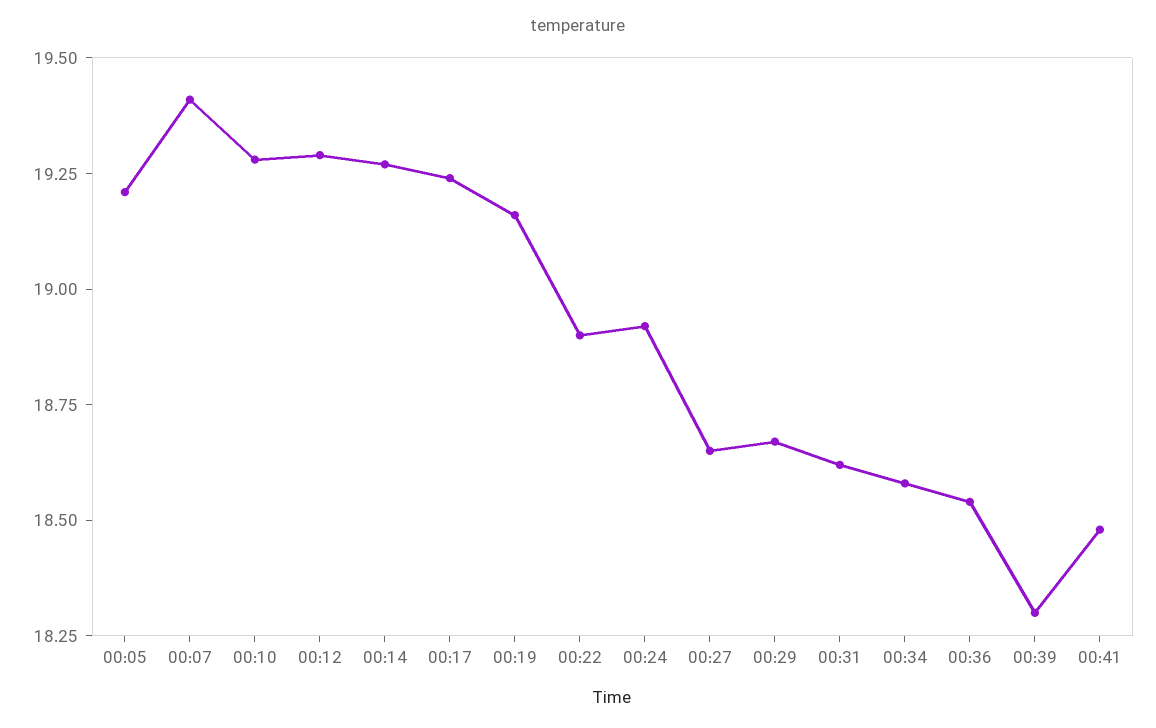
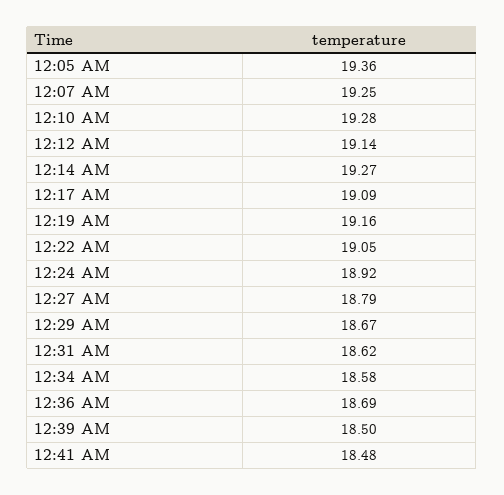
00:05: 19.2 -> 19.36
00:07: 19.4 -> 19.25
00:12: 19.3 -> 19.14
00:17: 19.25 -> 19.09
00:22: 18.9 -> 19.05
00:27: 18.65 -> 18.79
00:36: 18.55 -> 18.69
00:39: 18.3 -> 18.5

